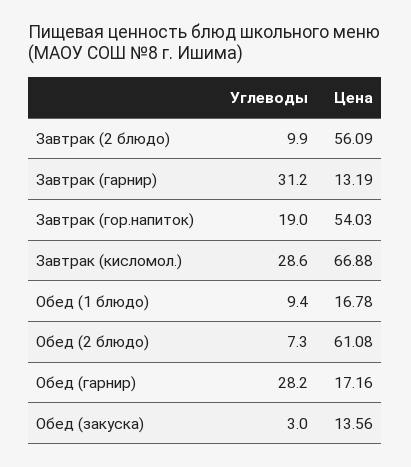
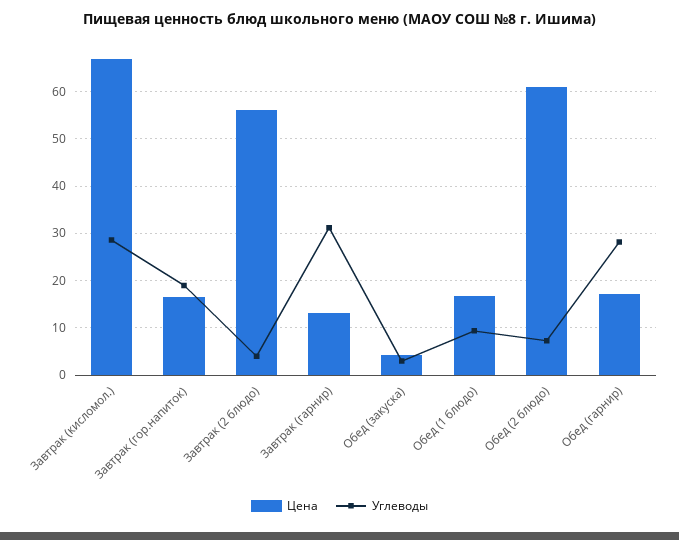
Углеводы, Завтрак (2 блюдо): 9.9 -> 4
Цена, Завтрак (гор.напиток): 54.03 -> 16
Цена, Обед (закуска): 13.56 -> 4

